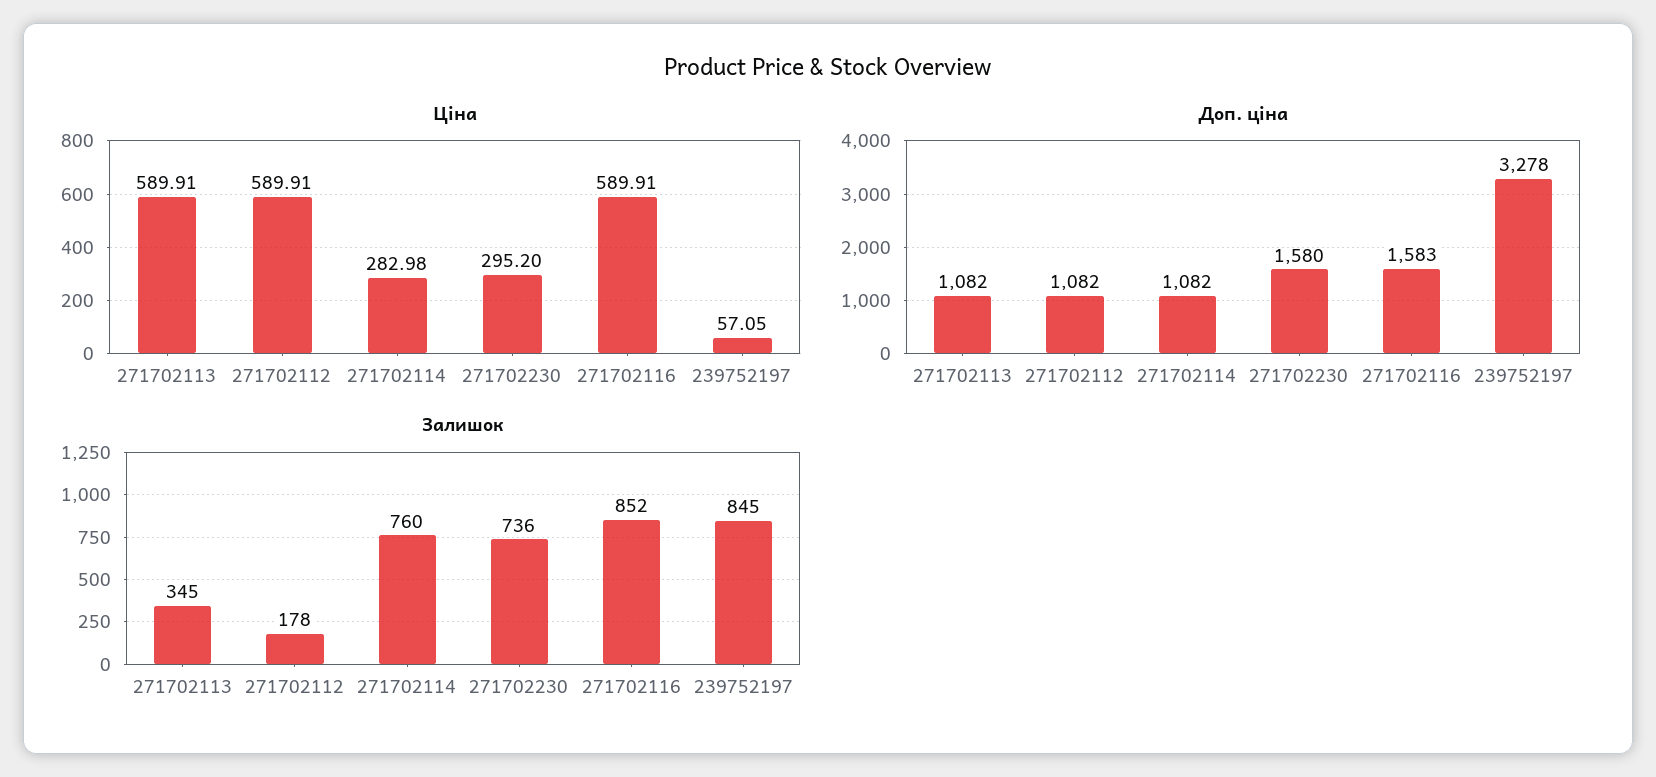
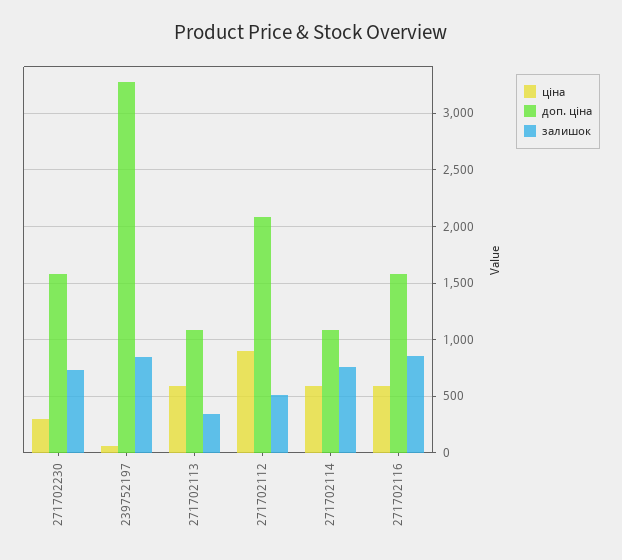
Ціна, 271702112: 589.91 -> 900
Ціна, 271702114: 282.98 -> 600
Доп. ціна, 271702112: 1082 -> 2100
Залишок, 271702112: 178 -> 500

